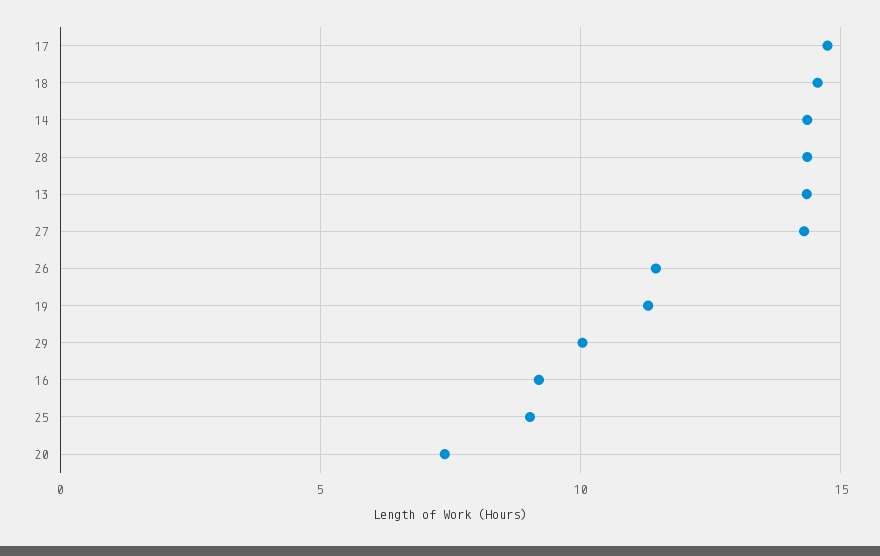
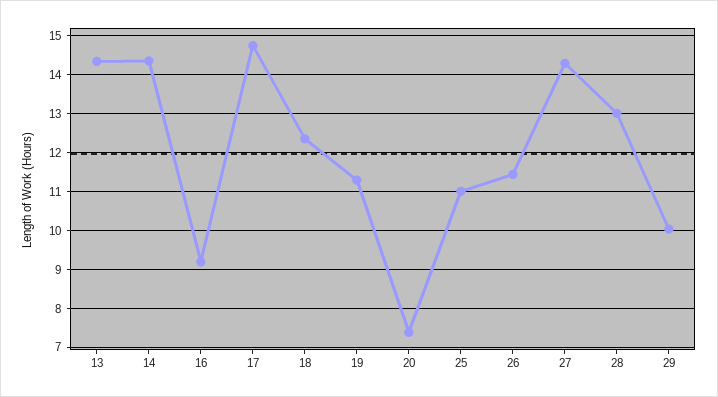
18: 14.5 -> 12.4
28: 14.5 -> 13
25: 9 -> 11

